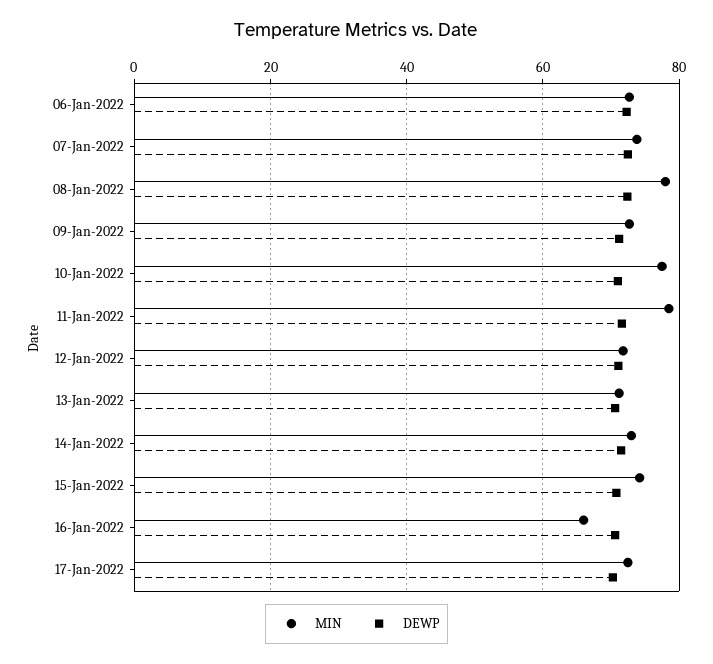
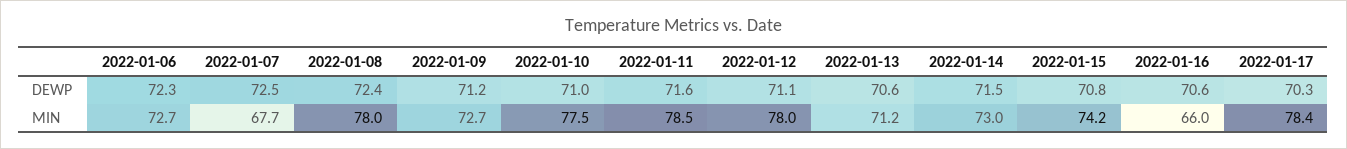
MIN, 07-Jan-2022: 74 -> 67.7
MIN, 12-Jan-2022: 72 -> 78
MIN, 17-Jan-2022: 72 -> 78.4

